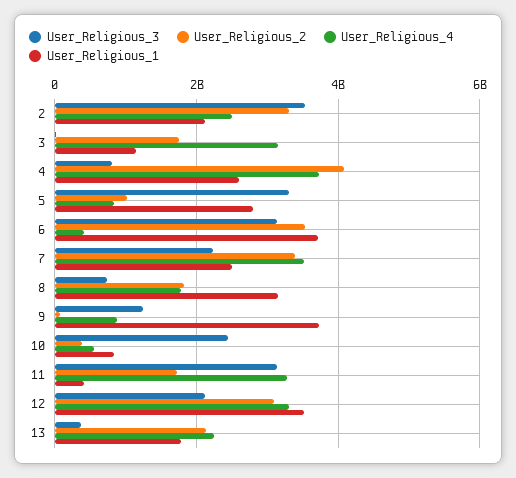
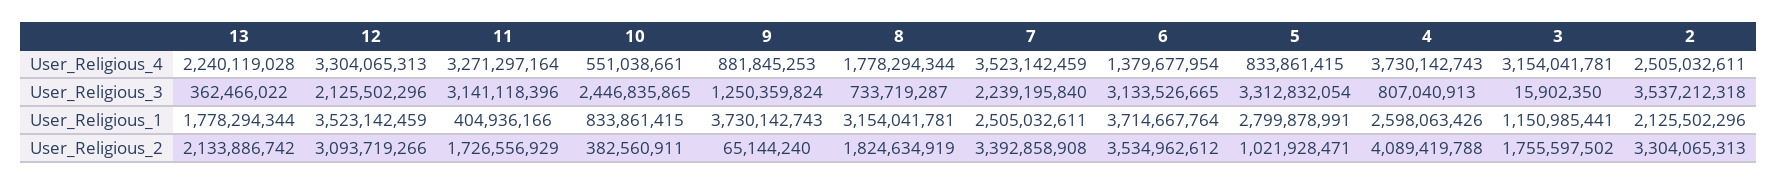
User_Religious_4, 6: 400000000 -> 1379677954

